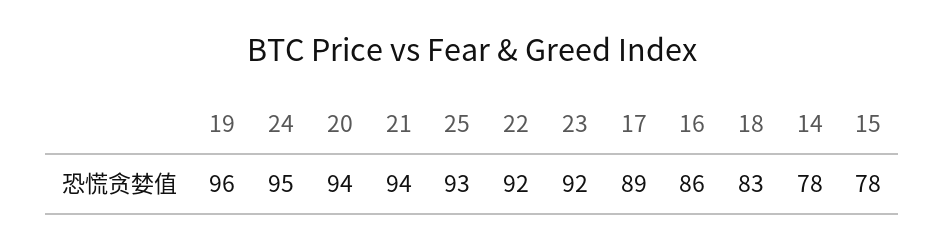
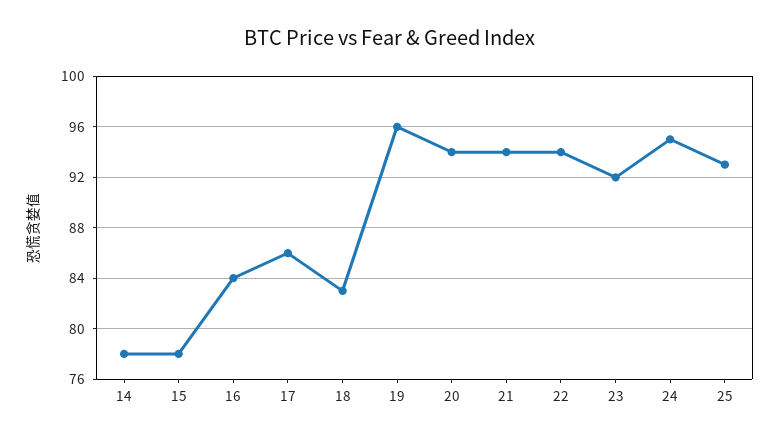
22: 92 -> 94
17: 89 -> 86
16: 86 -> 84

